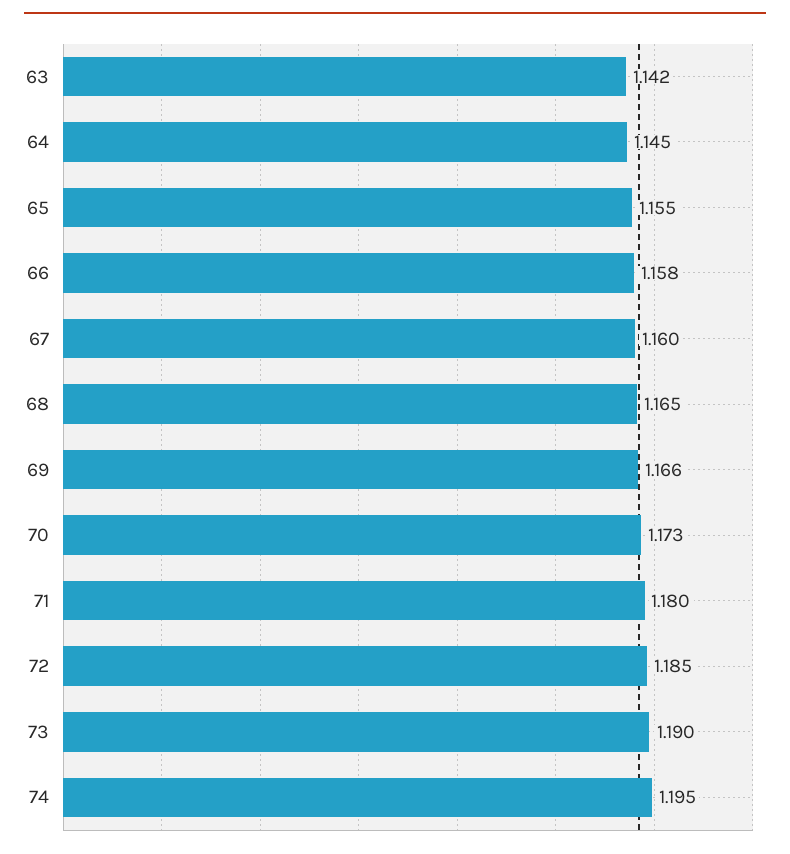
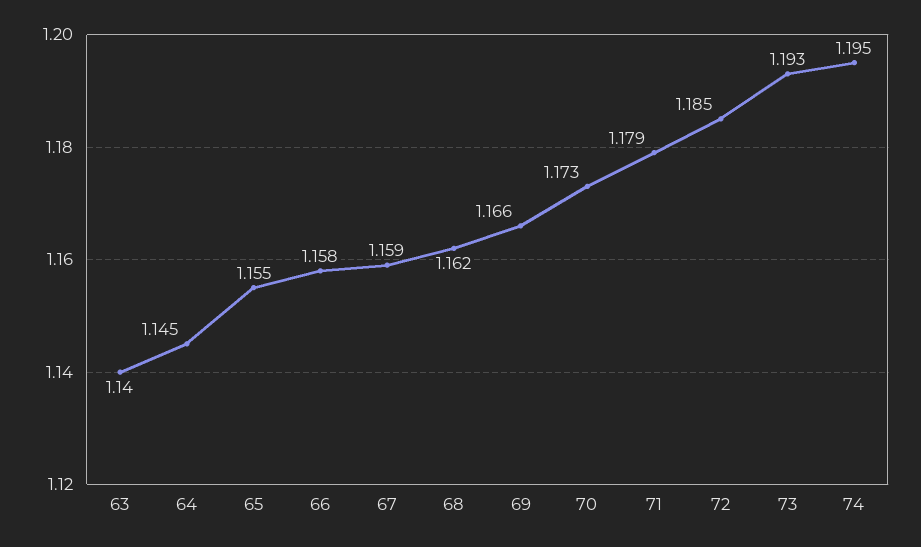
63: 1.142 -> 1.14
67: 1.16 -> 1.159
68: 1.165 -> 1.162
71: 1.18 -> 1.179
73: 1.19 -> 1.193

